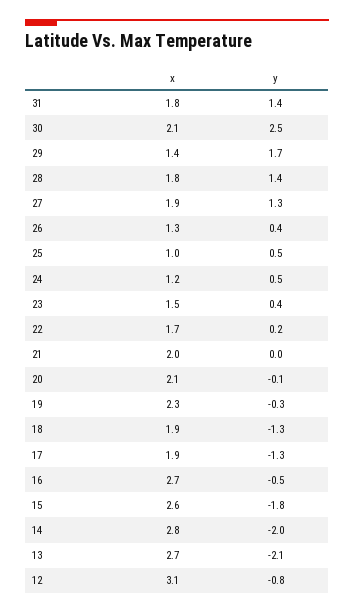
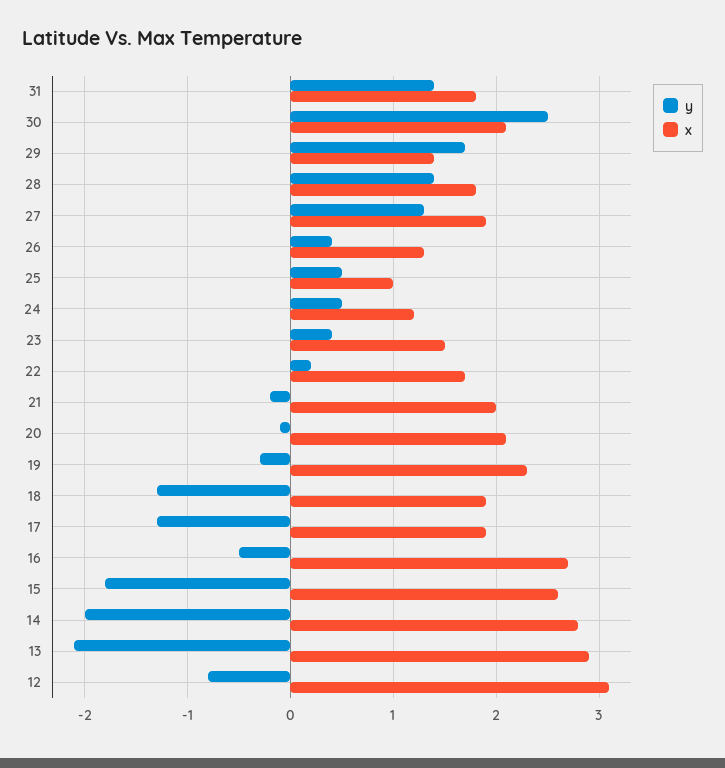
y, 21: 0 -> -0.2
x, 13: 2.7 -> 2.9

